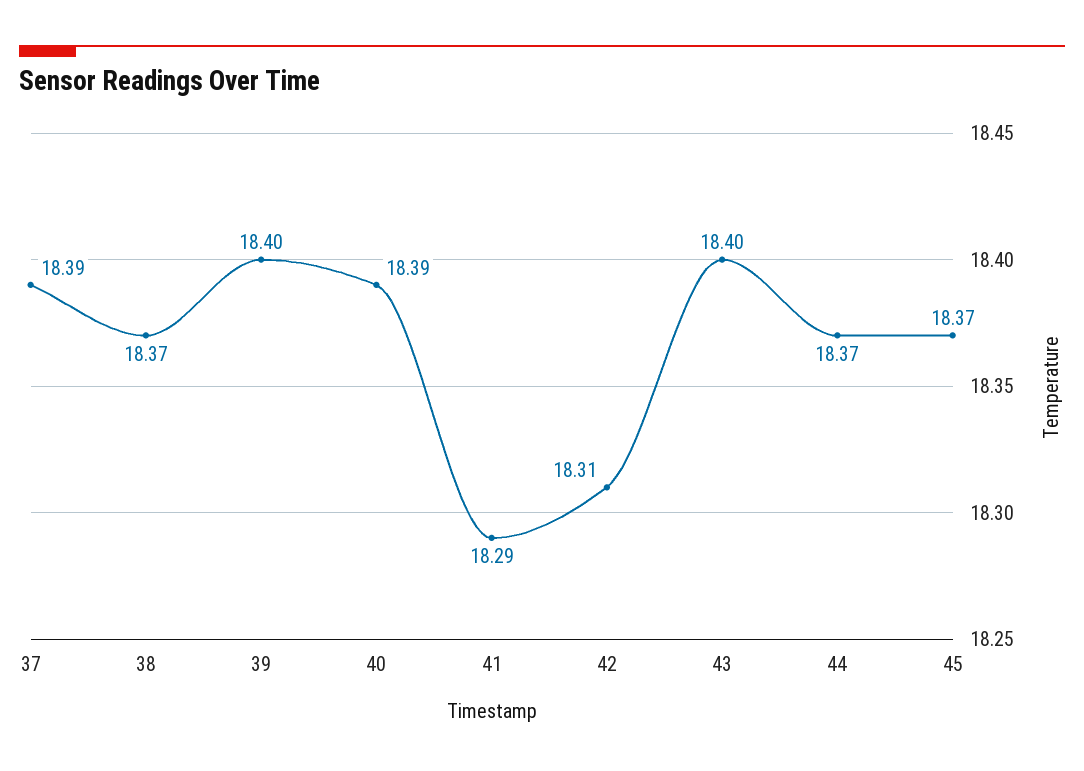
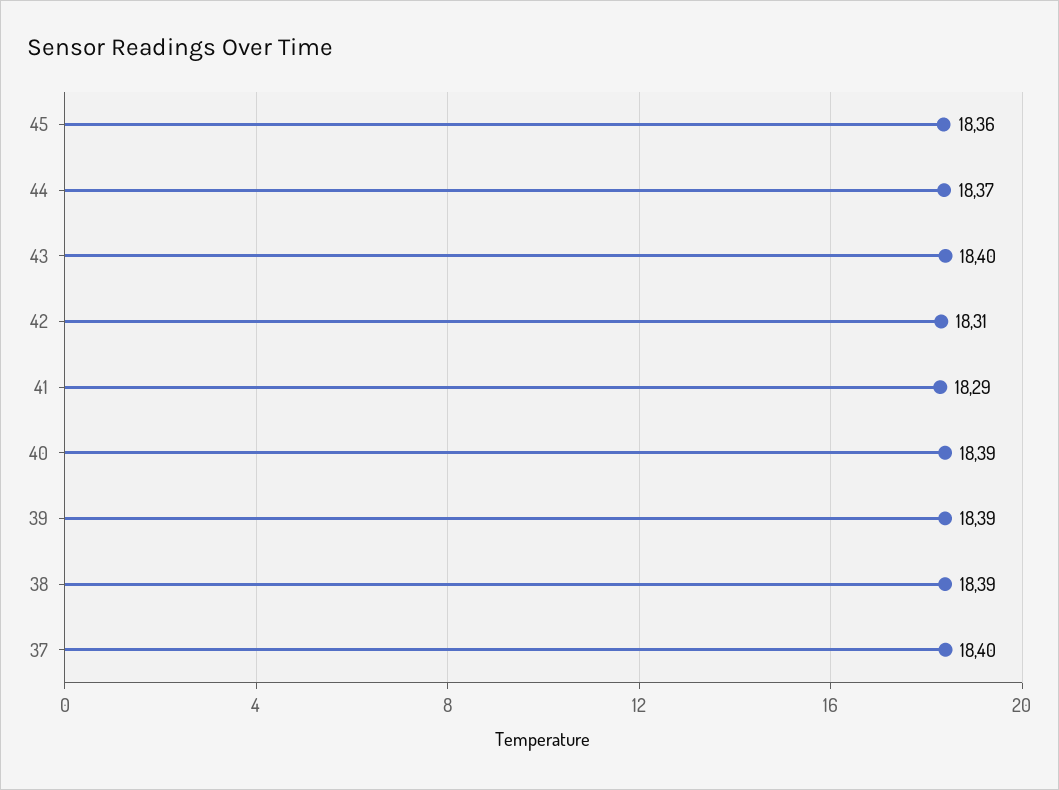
37: 18.39 -> 18.4
38: 18.37 -> 18.39
39: 18.4 -> 18.39
45: 18.37 -> 18.36

